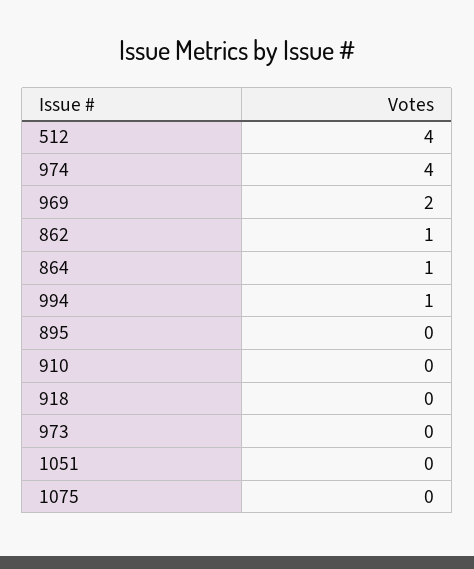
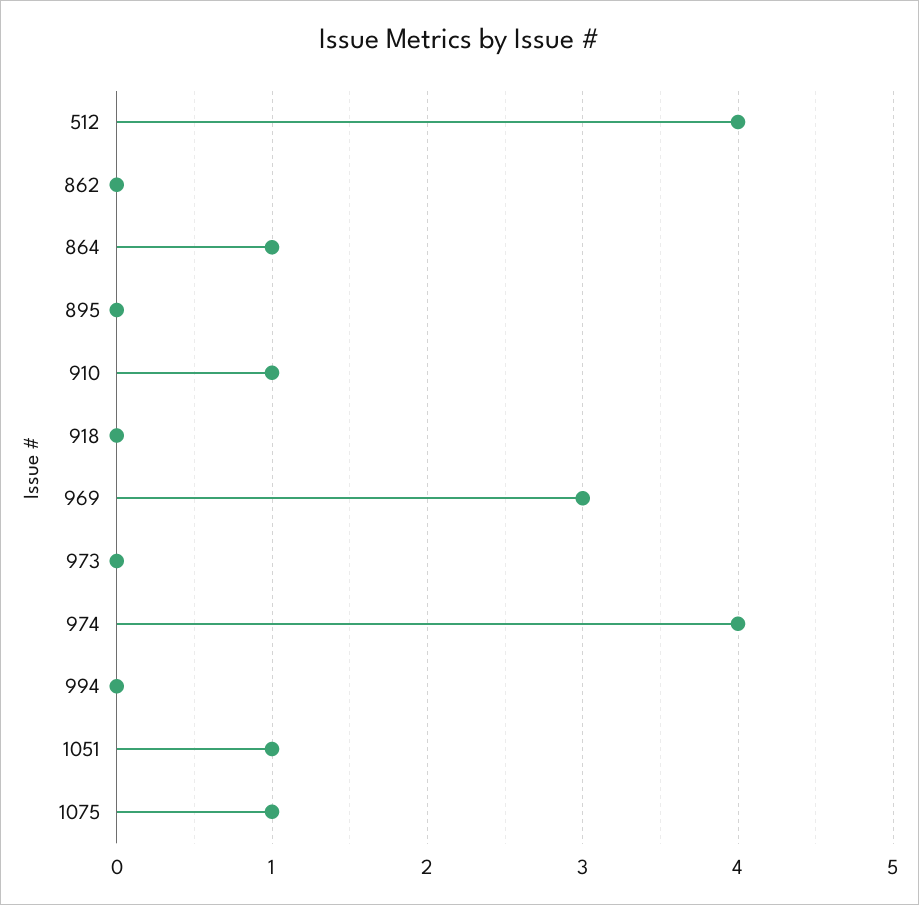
969: 2 -> 3
862: 1 -> 0
994: 1 -> 0
910: 0 -> 1
1051: 0 -> 1
1075: 0 -> 1

